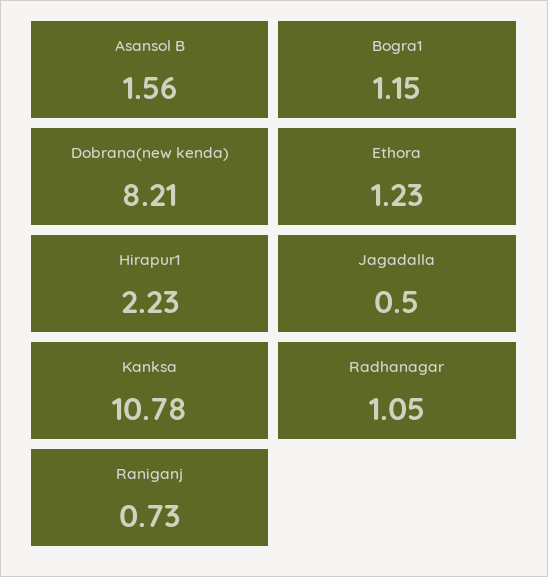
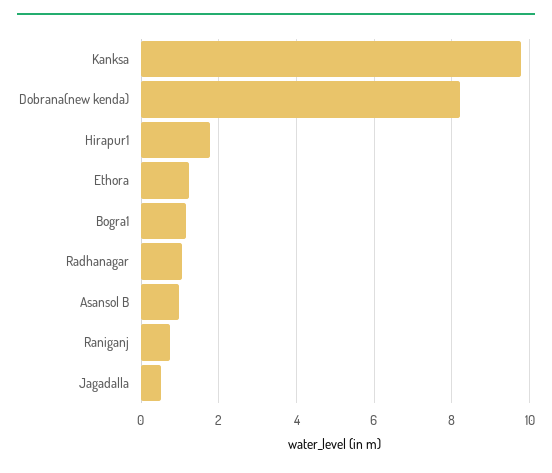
Asansol B: 1.56 -> 1
Hirapur1: 2.23 -> 1.8
Kanksa: 10.78 -> 9.8

